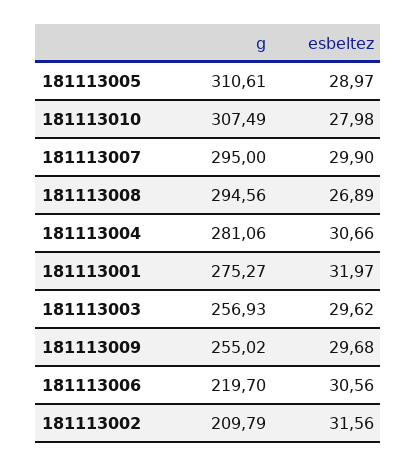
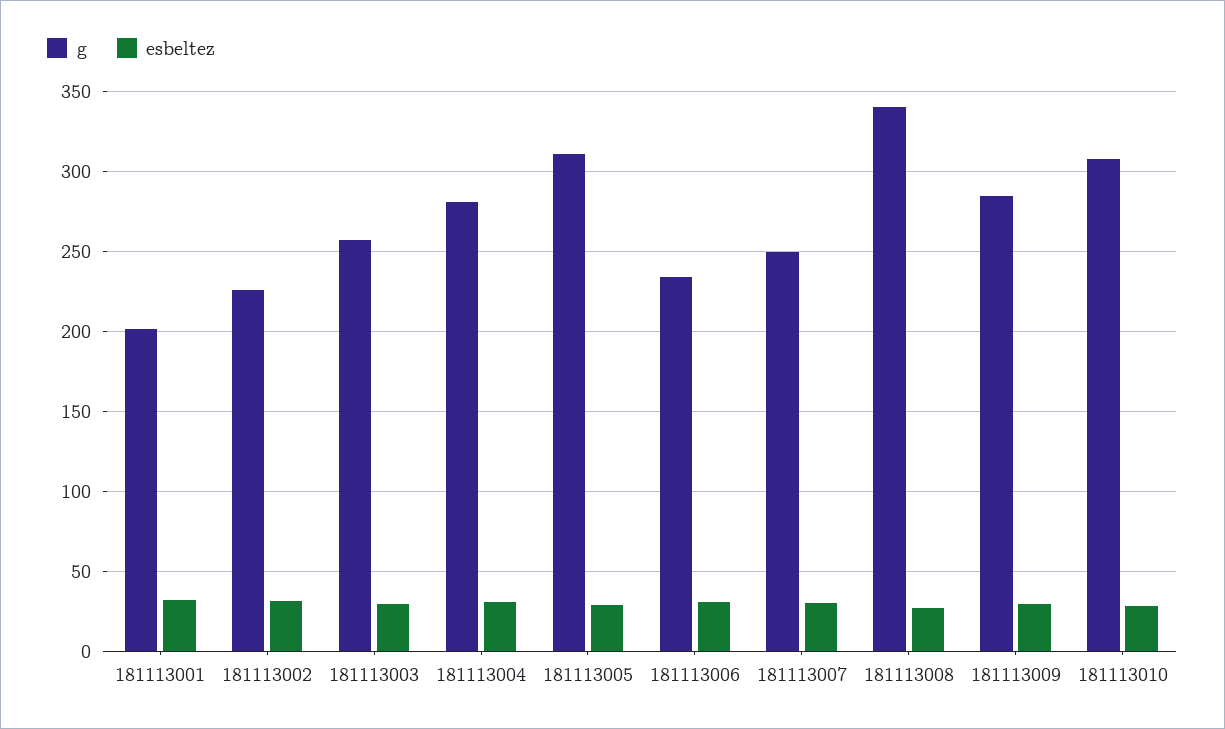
g, 181113007: 295 -> 250
g, 181113008: 294.56 -> 340
g, 181113001: 275.27 -> 200
g, 181113009: 255.02 -> 285
g, 181113006: 219.7 -> 235
g, 181113002: 209.79 -> 225

